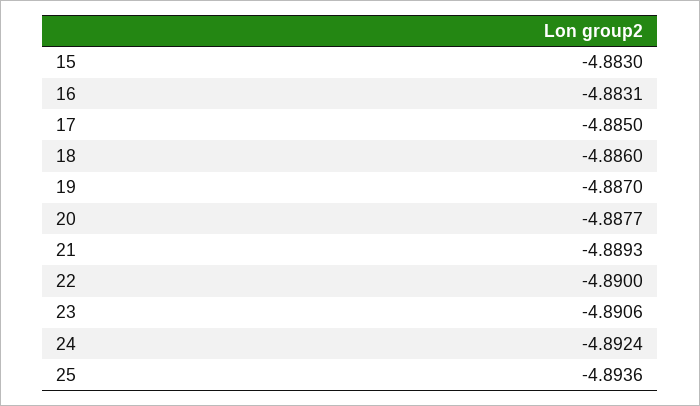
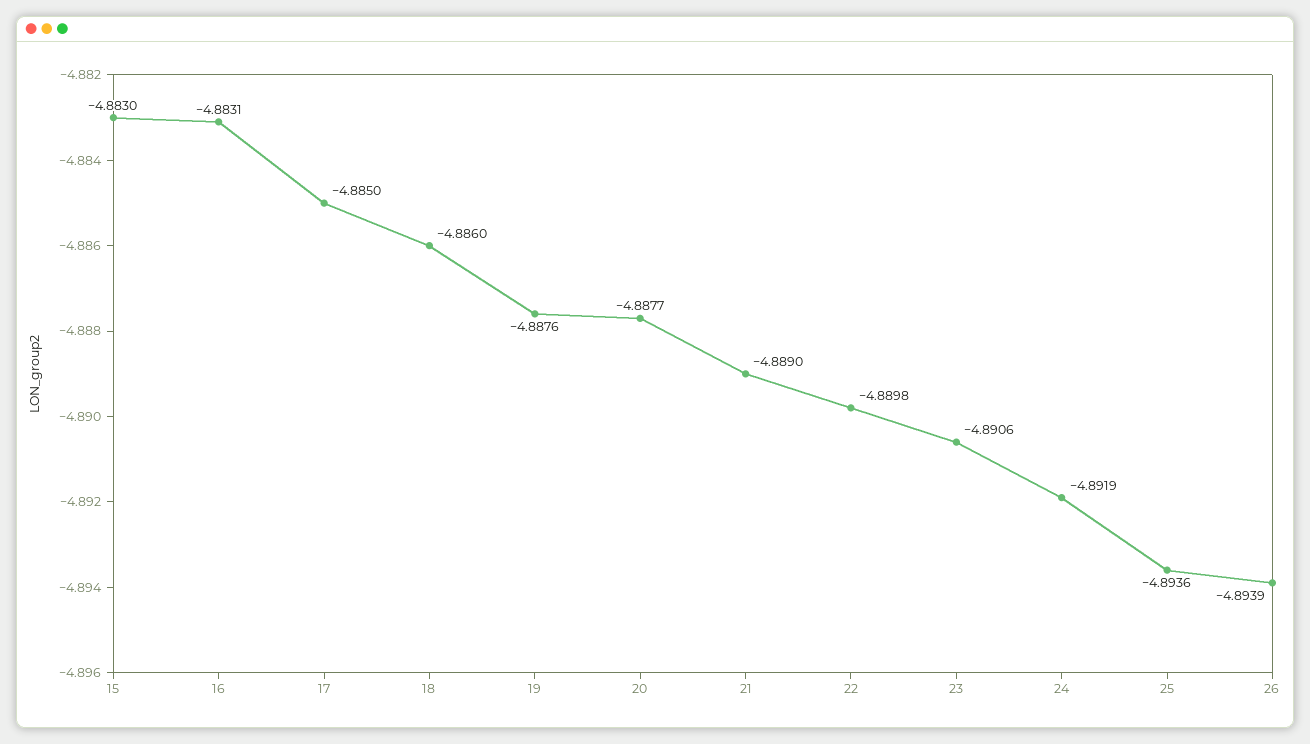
19: -4.887 -> -4.8876
21: -4.8893 -> -4.889
22: -4.89 -> -4.8898
24: -4.8924 -> -4.8919
26: none -> -4.8939

